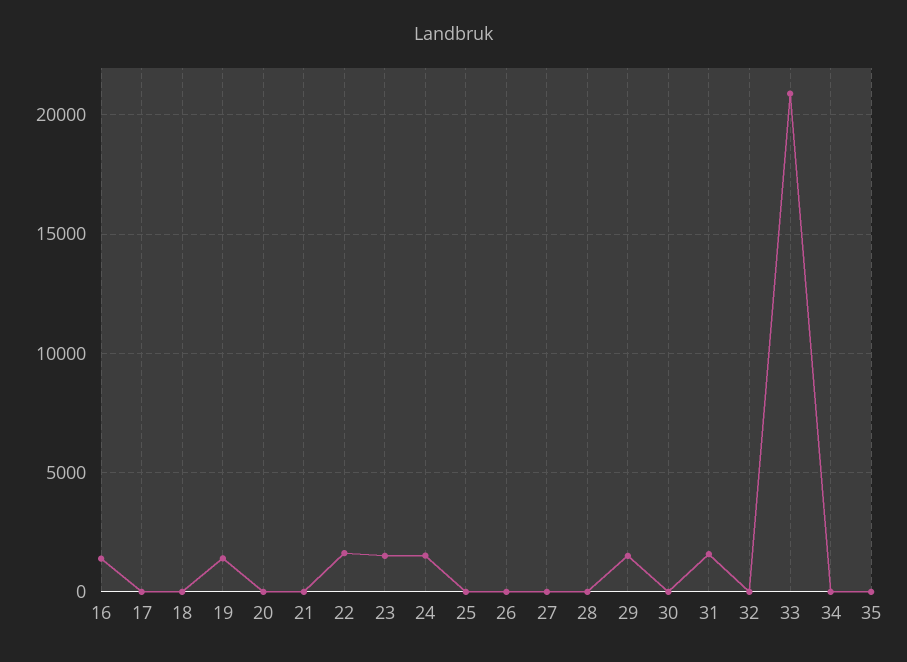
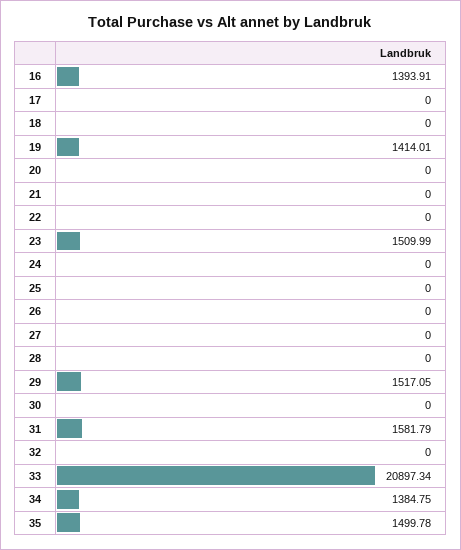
22: 1500 -> 0
24: 1500 -> 0
34: 0 -> 1384.75
35: 0 -> 1499.78

